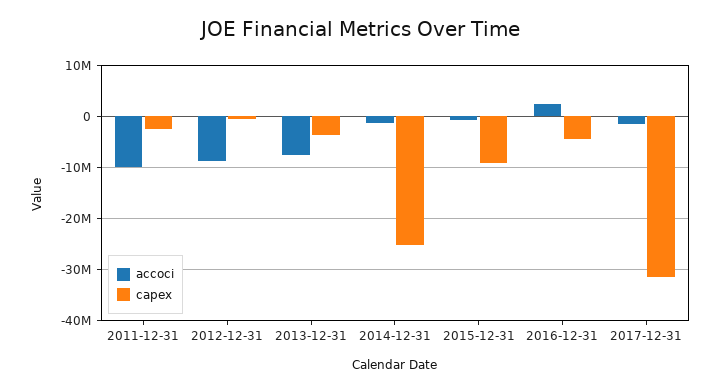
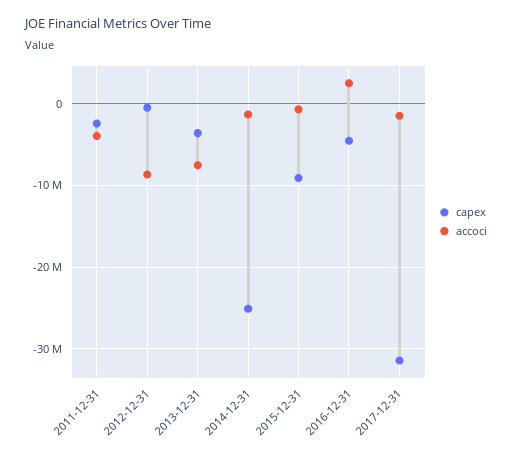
accoci, 2011-12-31: -10000000 -> -4000000

